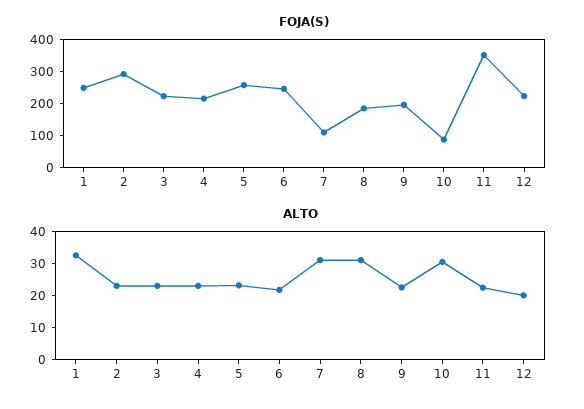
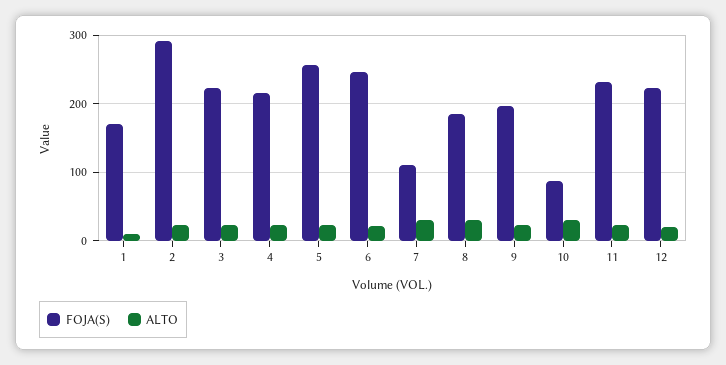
FOJA(S), 1: 250 -> 170
FOJA(S), 11: 350 -> 230
ALTO, 1: 32.5 -> 10

